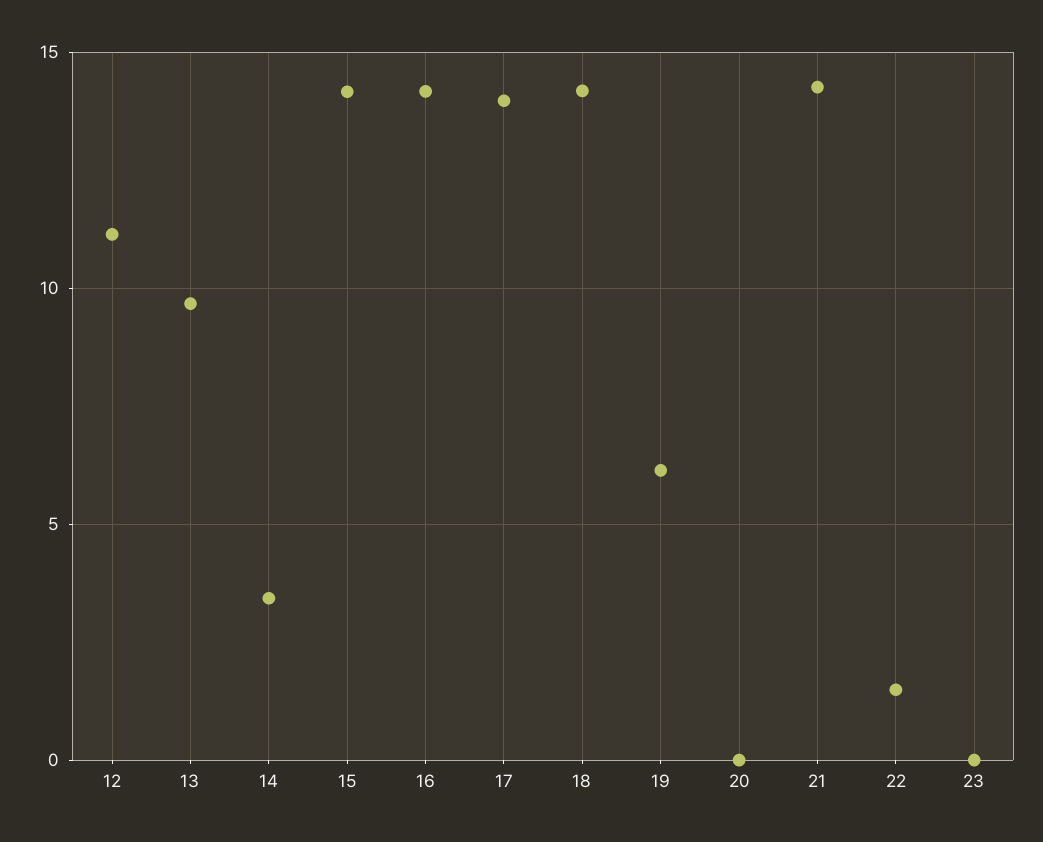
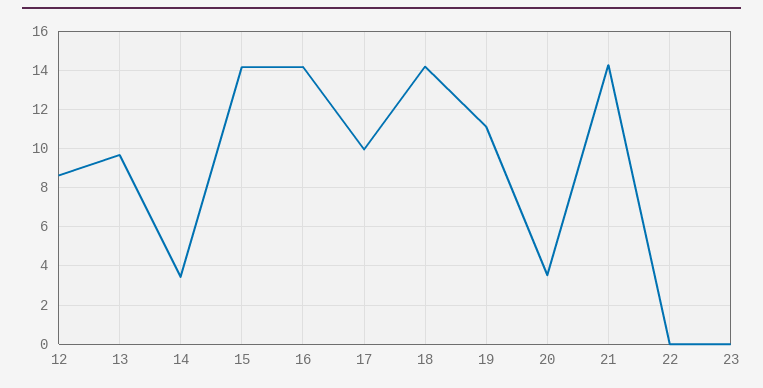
12: 11 -> 8.5
17: 14 -> 10
19: 6 -> 11
20: 0 -> 3.5
22: 1.5 -> 0

